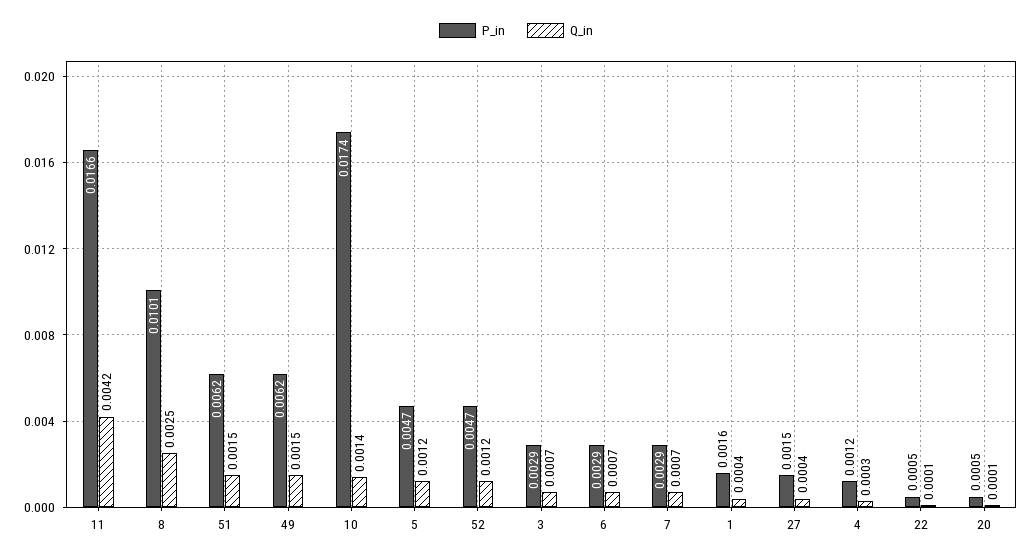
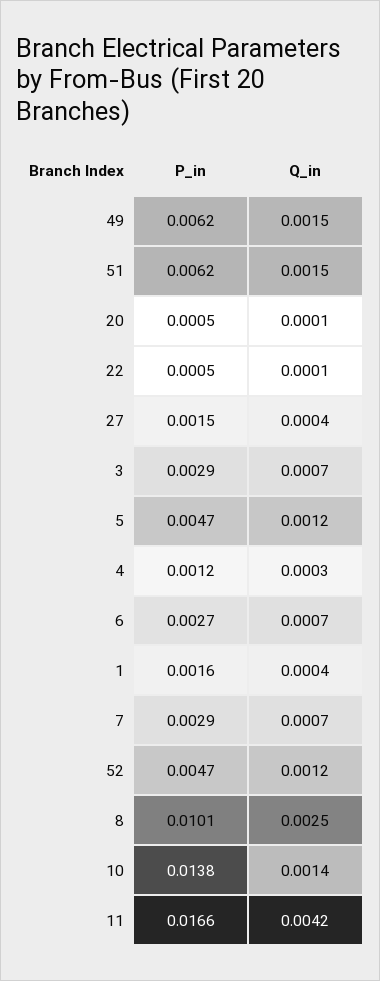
P_in, 10: 0.0174 -> 0.0138
P_in, 6: 0.0029 -> 0.0027

